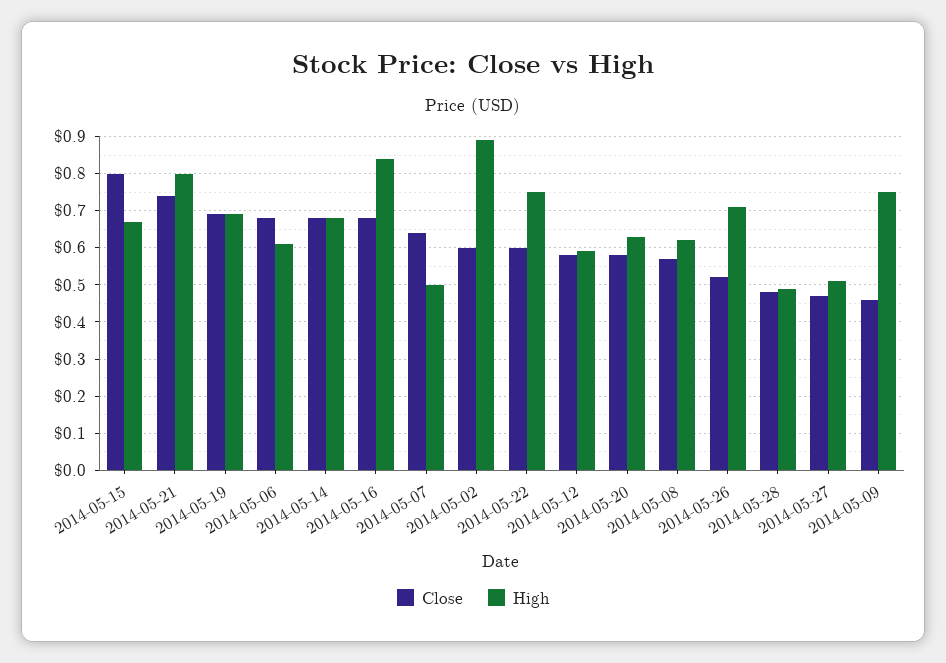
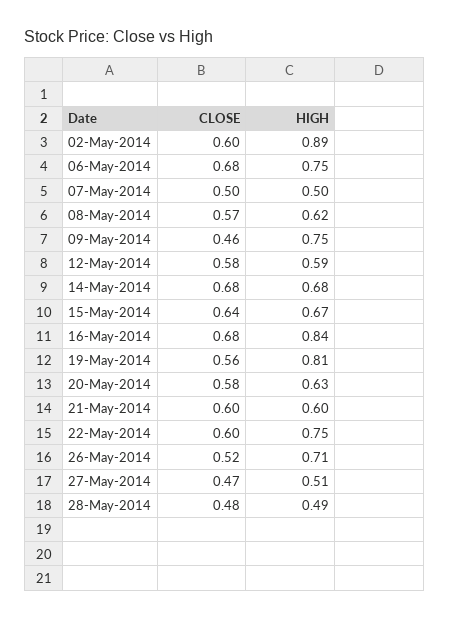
Close, 2014-05-15: 0.8 -> 0.64
Close, 2014-05-21: 0.75 -> 0.6
High, 2014-05-21: 0.8 -> 0.6
Close, 2014-05-19: 0.7 -> 0.56
High, 2014-05-19: 0.7 -> 0.81
High, 2014-05-06: 0.6 -> 0.75
Close, 2014-05-07: 0.65 -> 0.5

